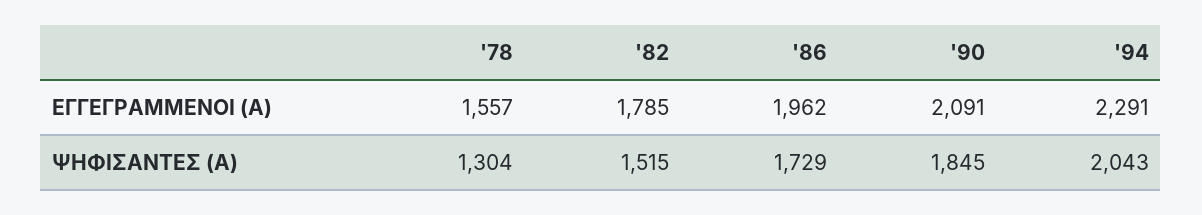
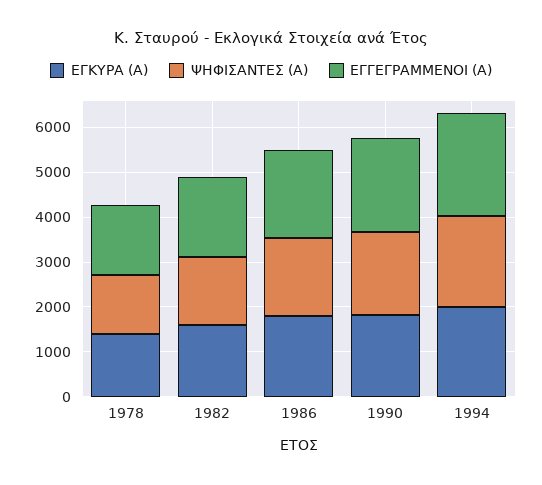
ΕΓΚΥΡΑ (Α), '78: none -> 1400
ΕΓΚΥΡΑ (Α), '82: none -> 1600
ΕΓΚΥΡΑ (Α), '86: none -> 1800
ΕΓΚΥΡΑ (Α), '90: none -> 1800
ΕΓΚΥΡΑ (Α), '94: none -> 2000

